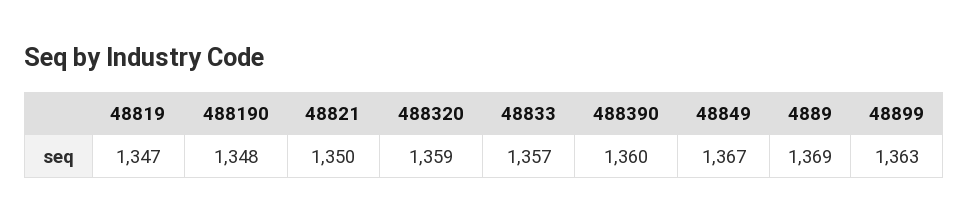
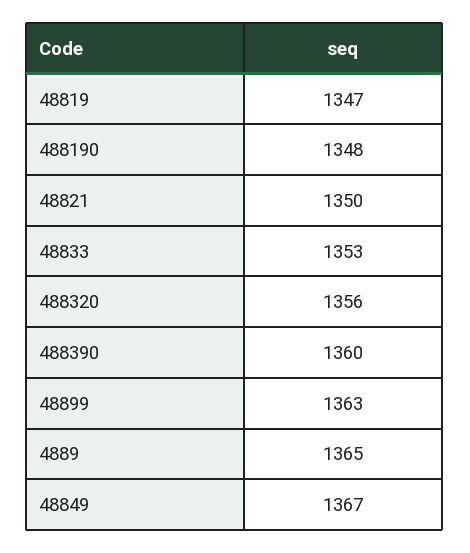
488320: 1359 -> 1356
48833: 1357 -> 1353
4889: 1369 -> 1365

